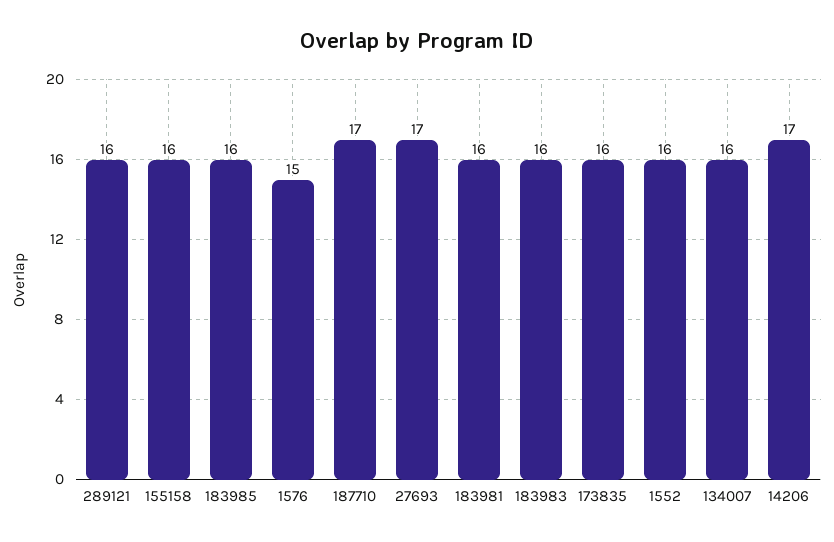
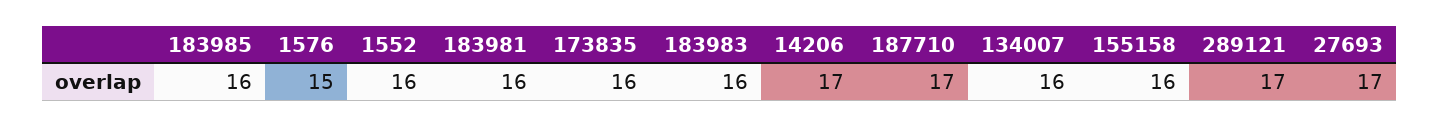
289121: 16 -> 17

